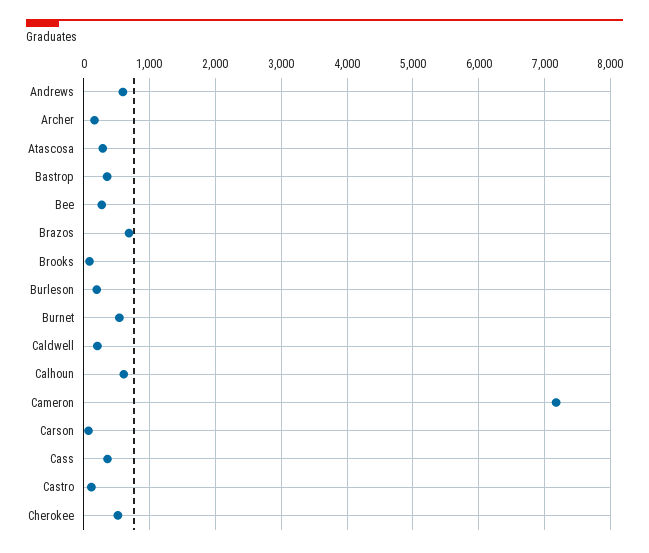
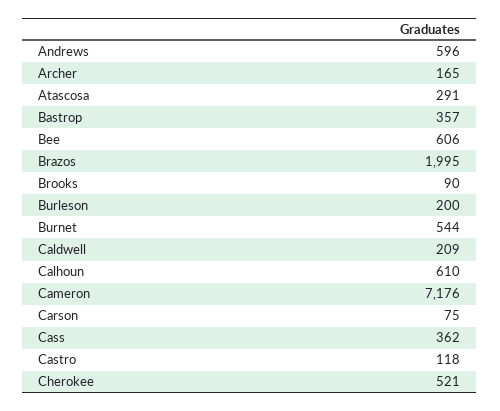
Bee: 300 -> 606
Brazos: 700 -> 1995

